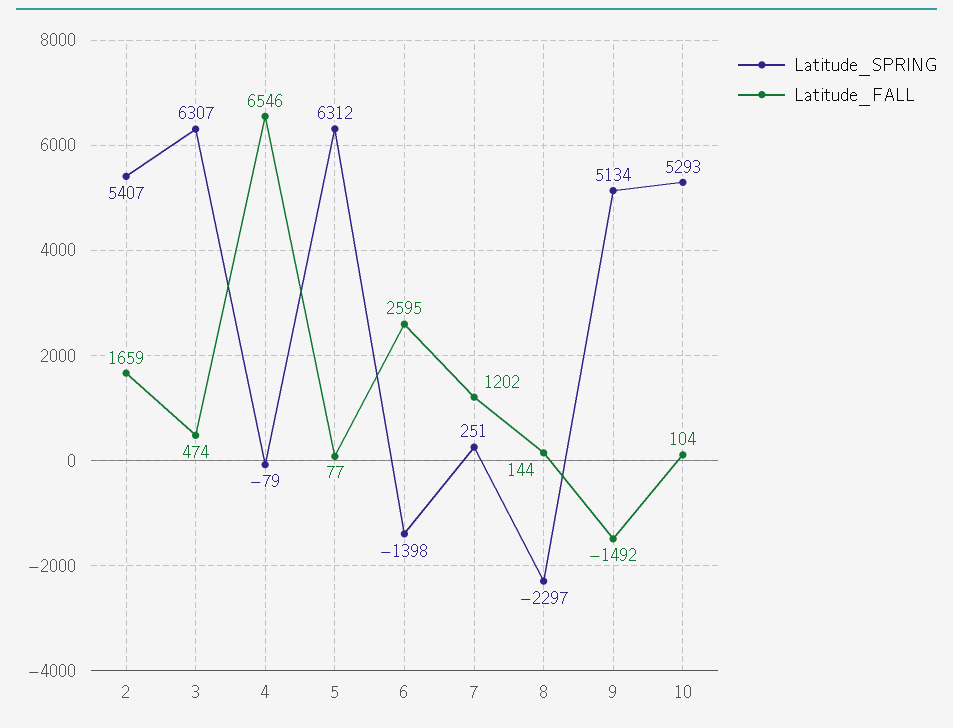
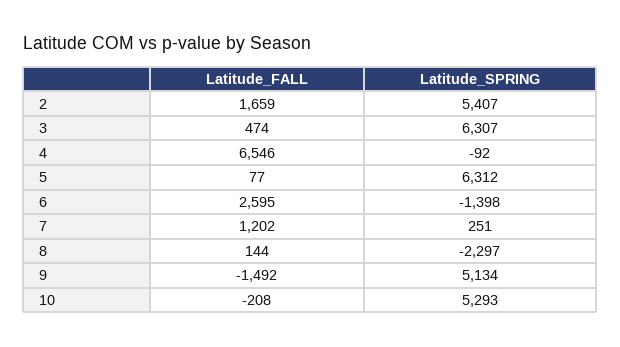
Latitude_SPRING, 4: -79 -> -92
Latitude_FALL, 10: 104 -> -208

